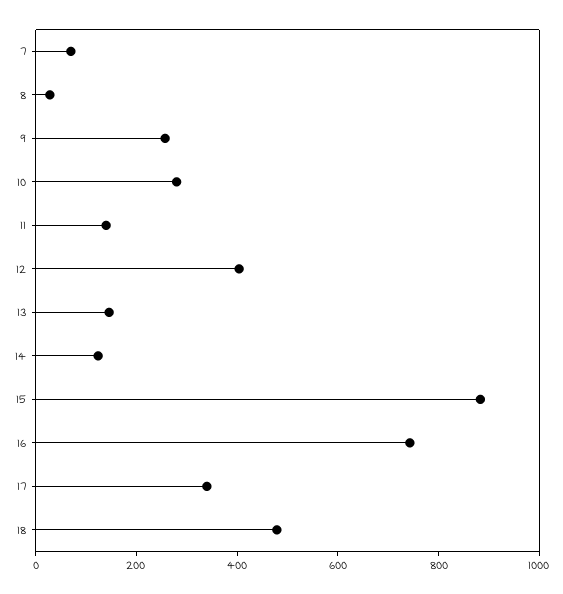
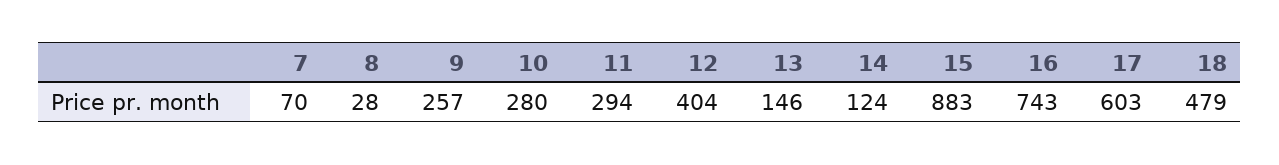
11: 150 -> 294
17: 350 -> 603

